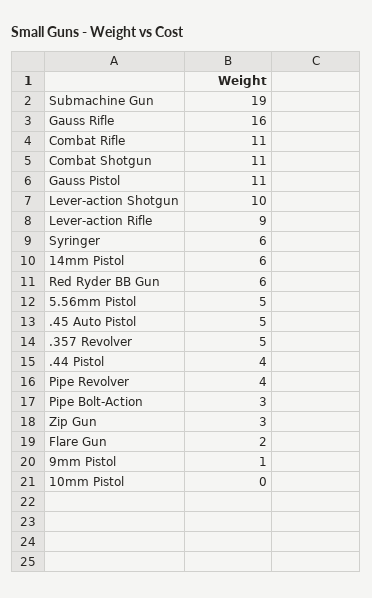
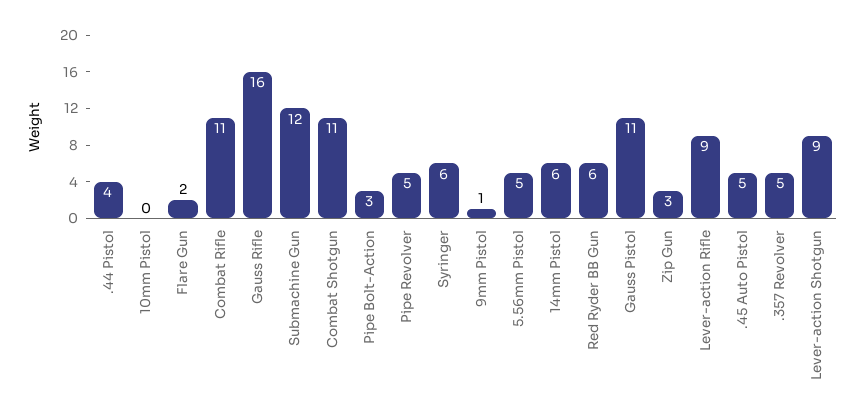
Submachine Gun: 19 -> 12
Lever-action Shotgun: 10 -> 9
Pipe Revolver: 4 -> 5

